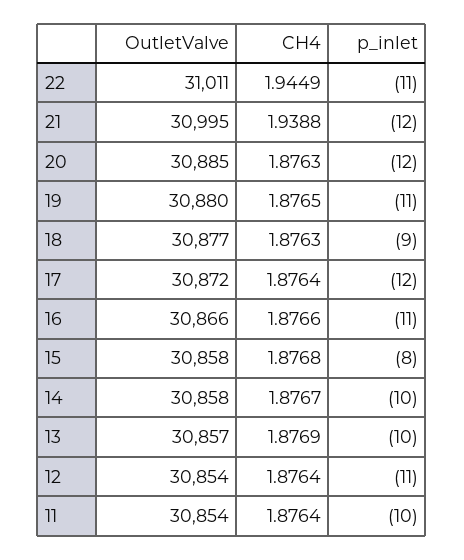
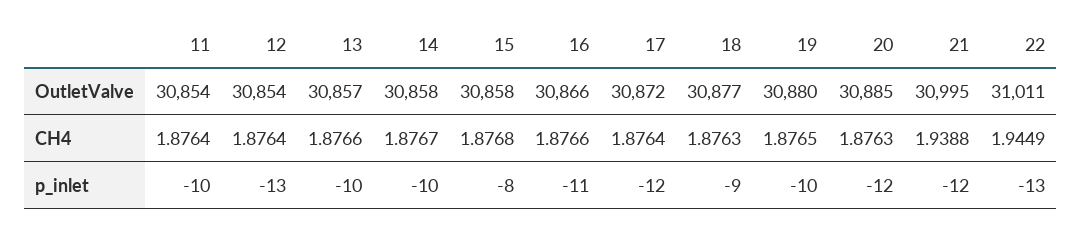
p_inlet, 22: -11 -> -13
p_inlet, 19: -11 -> -10
CH4, 13: 1.8769 -> 1.8766
p_inlet, 12: -11 -> -13

